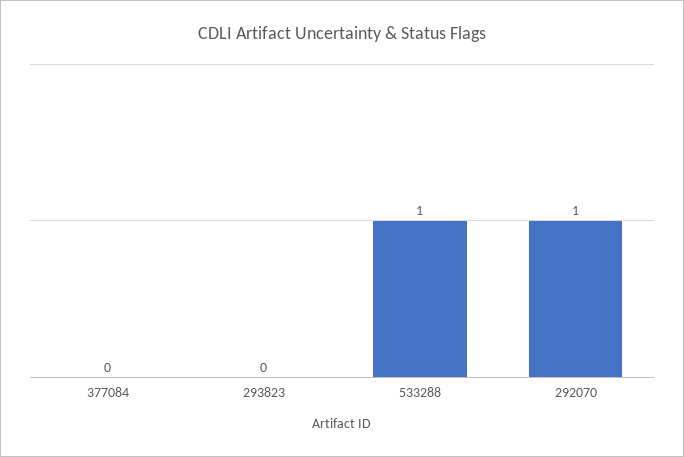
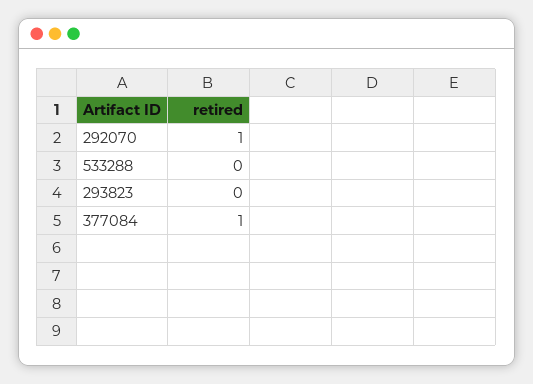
377084: 0 -> 1
533288: 1 -> 0

